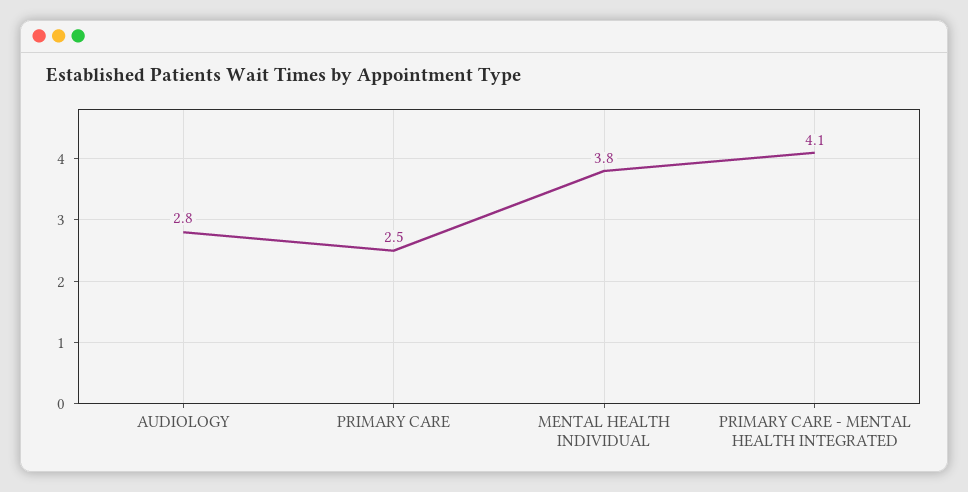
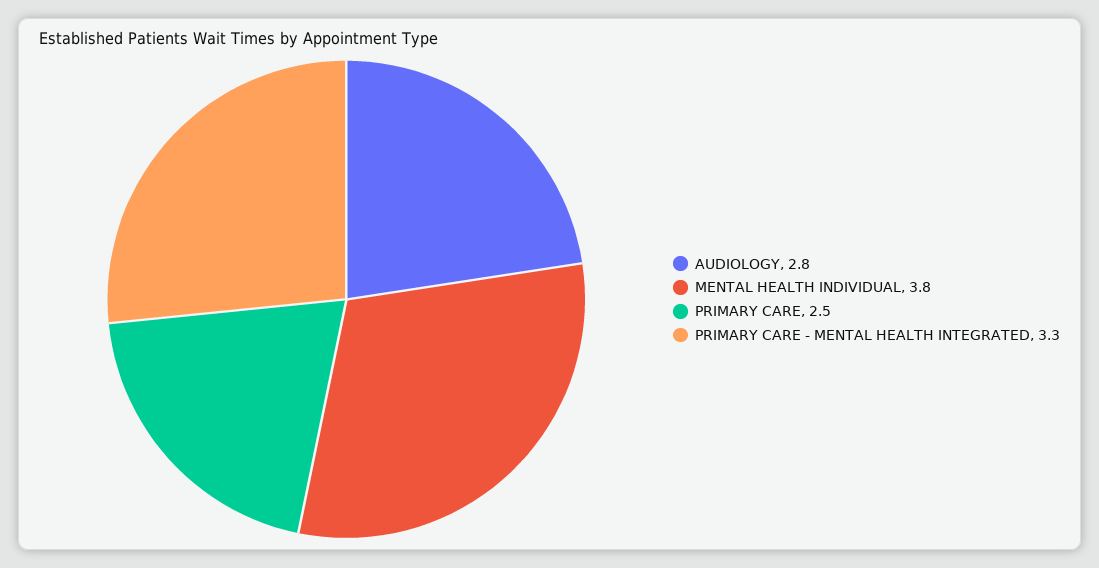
PRIMARY CARE - MENTAL HEALTH INTEGRATED: 4.1 -> 3.3

